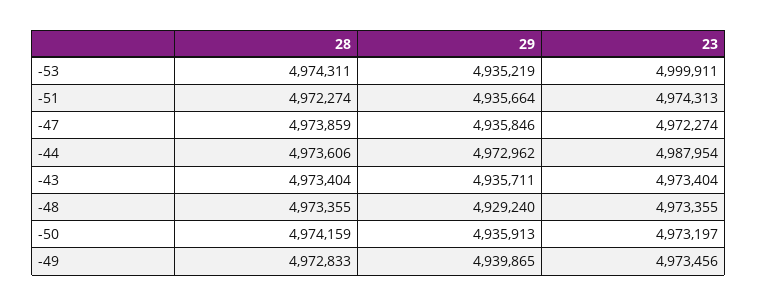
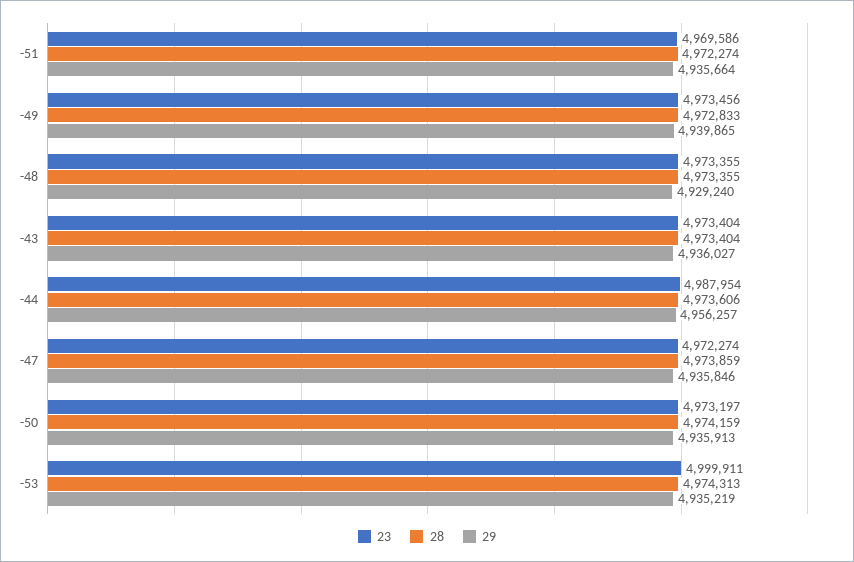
28, -53: 4974311 -> 4974313
23, -51: 4974313 -> 4969586
29, -44: 4972962 -> 4956257
29, -43: 4935711 -> 4936027

